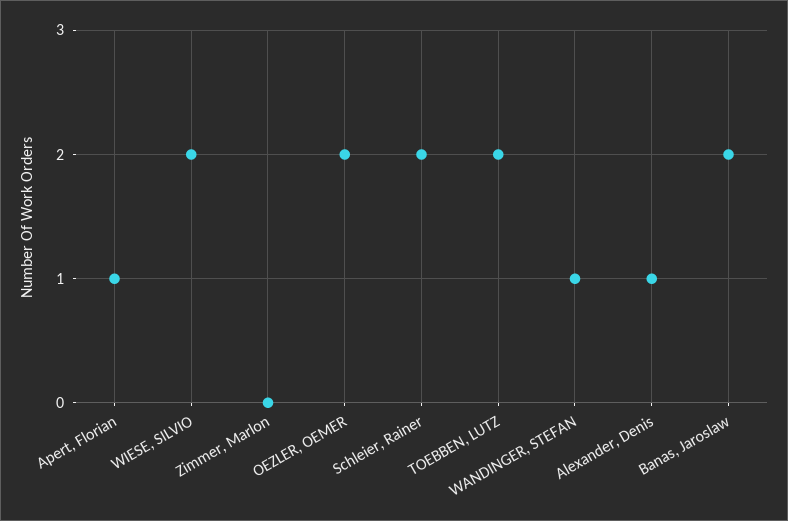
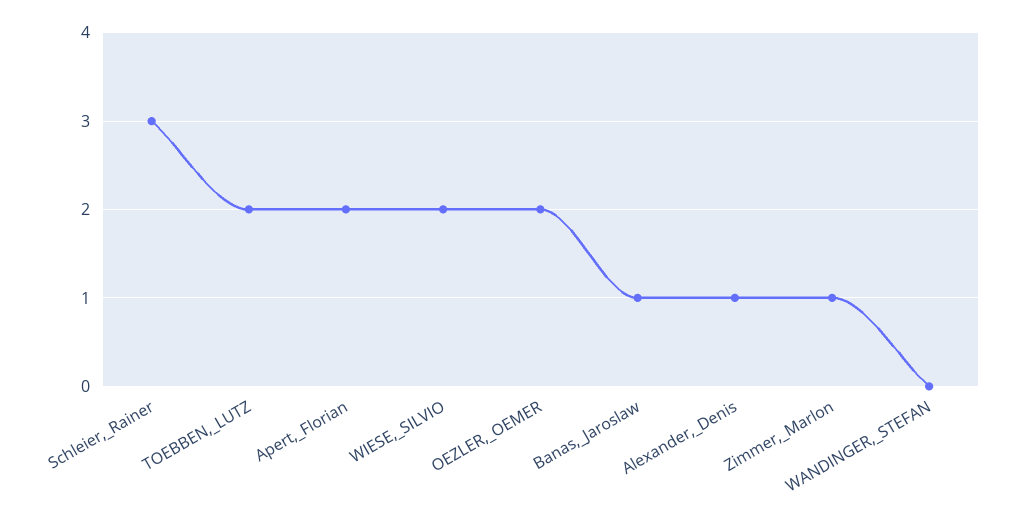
Apert, Florian: 1 -> 2
Zimmer, Marlon: 0 -> 1
Schleier, Rainer: 2 -> 3
WANDINGER, STEFAN: 1 -> 0
Banas, Jaroslaw: 2 -> 1

